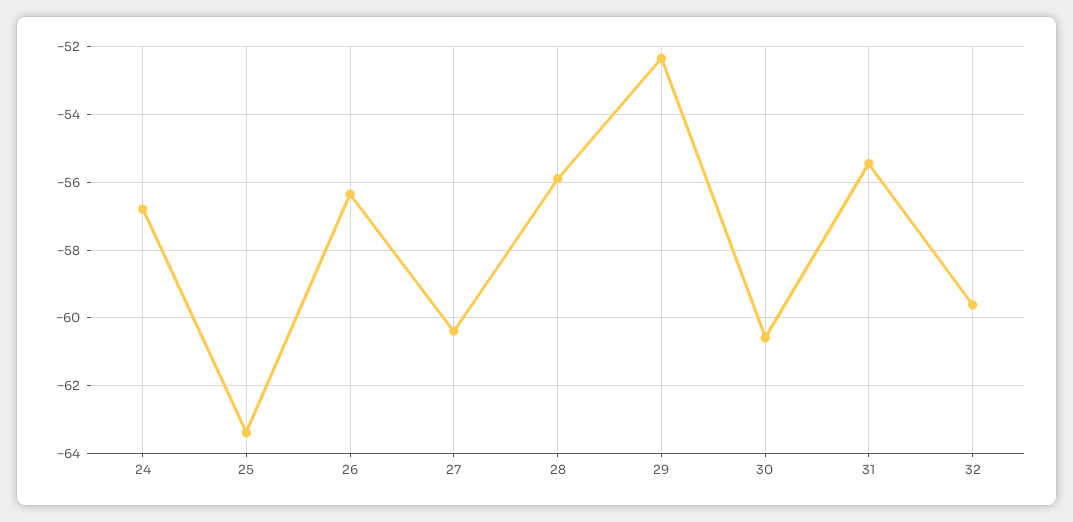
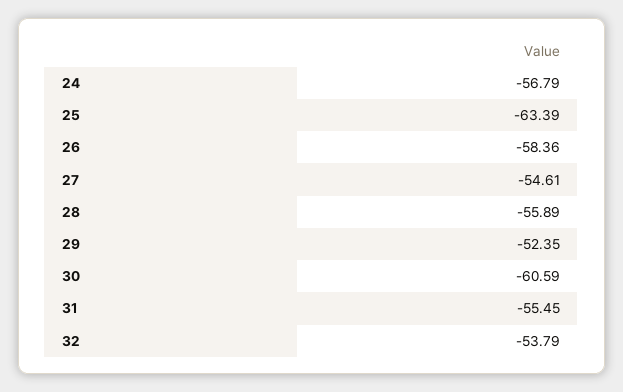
26: -56.4 -> -58.36
27: -60.4 -> -54.61
32: -59.6 -> -53.79

